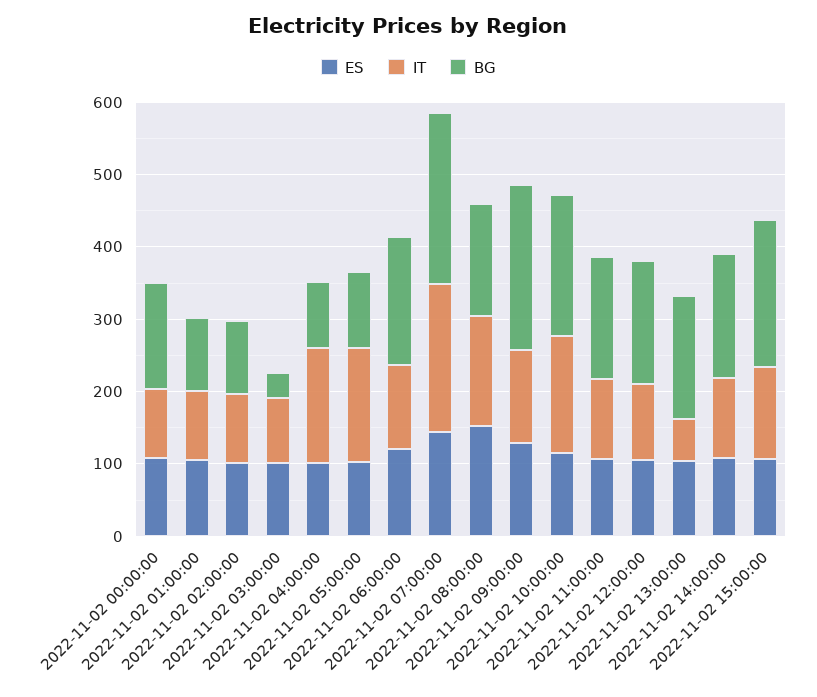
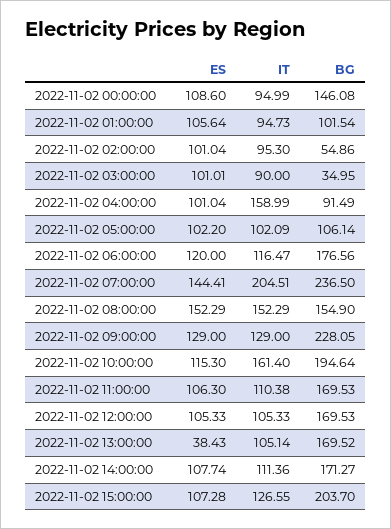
BG, 2022-11-02 02:00:00: 100 -> 54.86
IT, 2022-11-02 05:00:00: 160 -> 102.09
ES, 2022-11-02 13:00:00: 100 -> 38.43
IT, 2022-11-02 13:00:00: 60 -> 105.14

